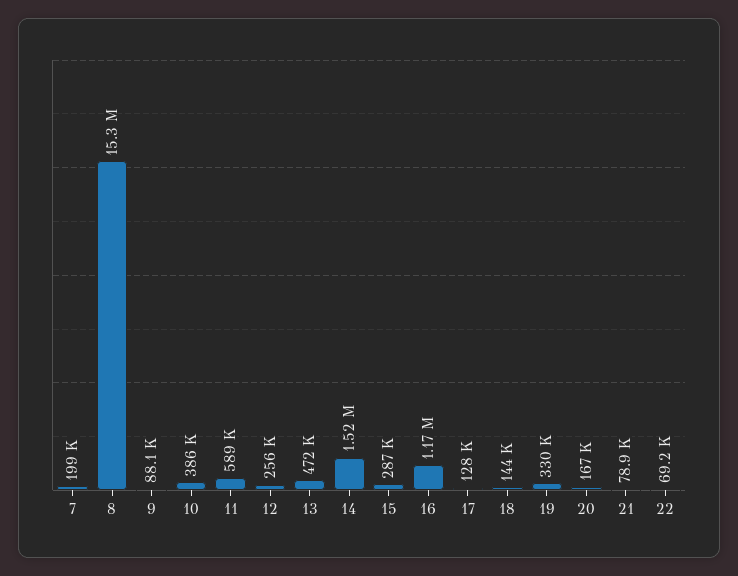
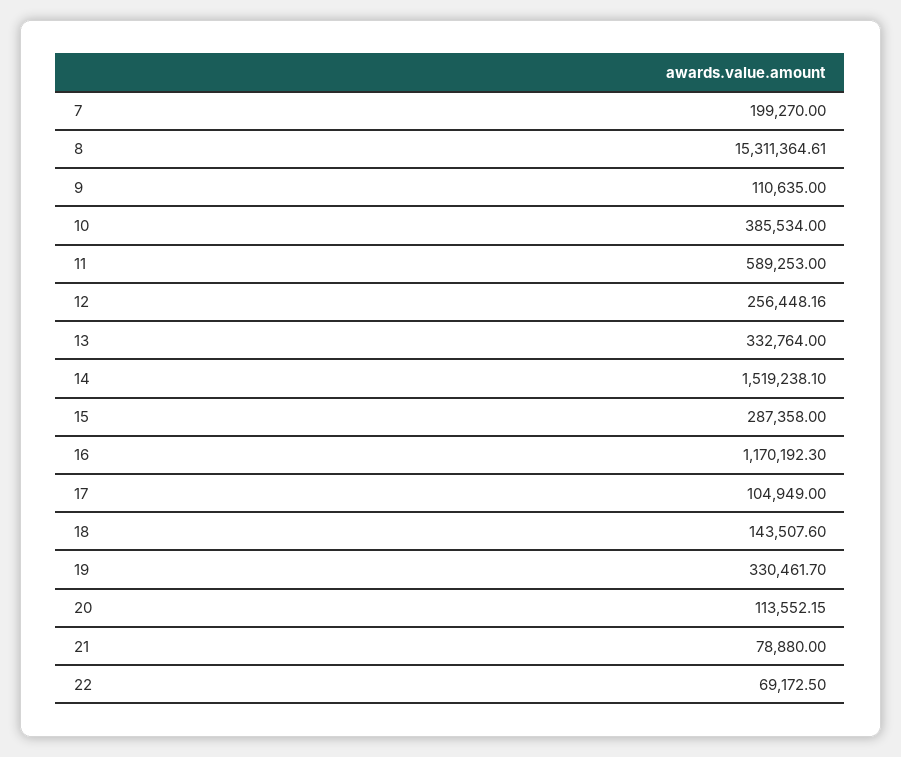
9: 88100 -> 110635
13: 472000 -> 332764
17: 128000 -> 104949
20: 167000 -> 113552.15

